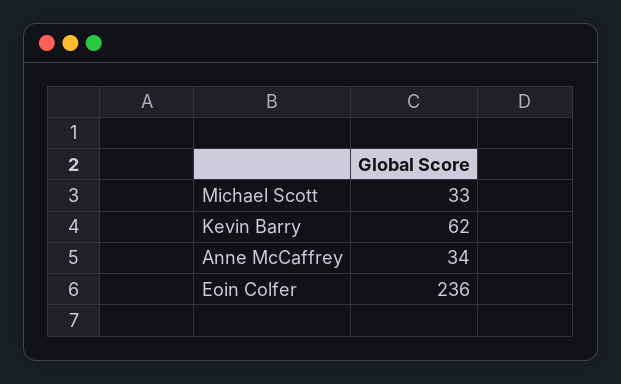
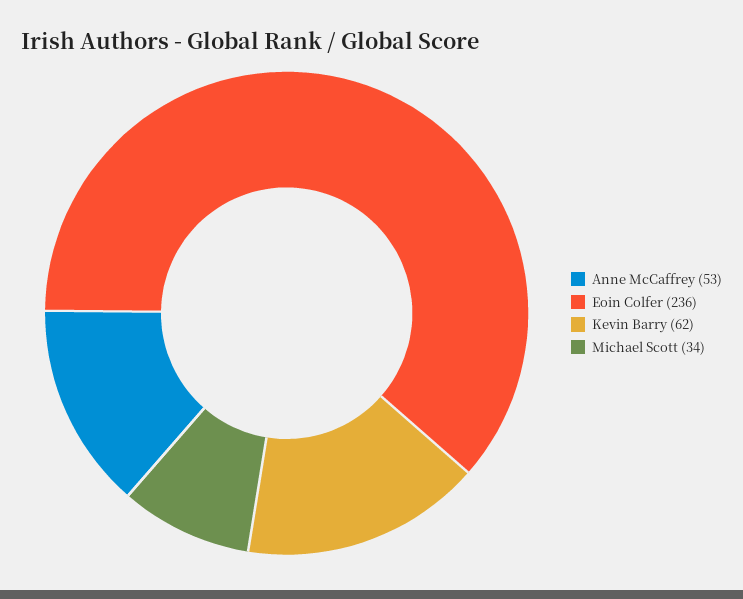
Michael Scott: 33 -> 34
Anne McCaffrey: 34 -> 53

